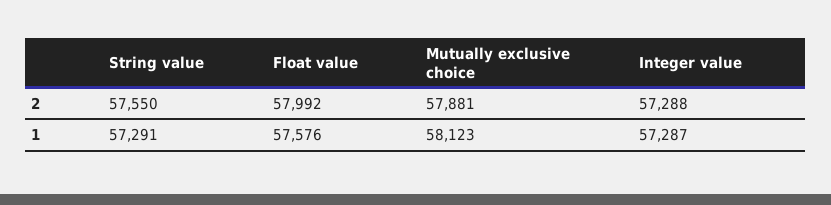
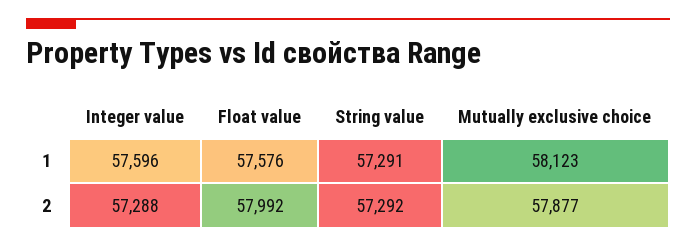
String value, 2: 57550 -> 57292
Mutually exclusive choice, 2: 57881 -> 57877
Integer value, 1: 57287 -> 57596

